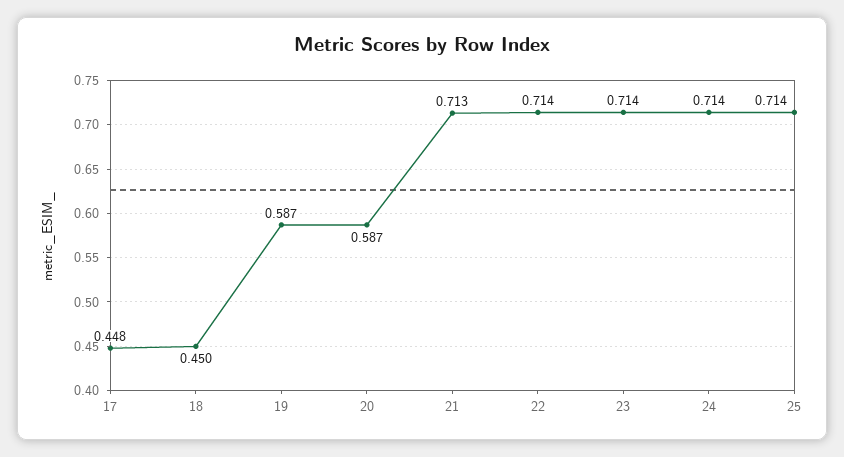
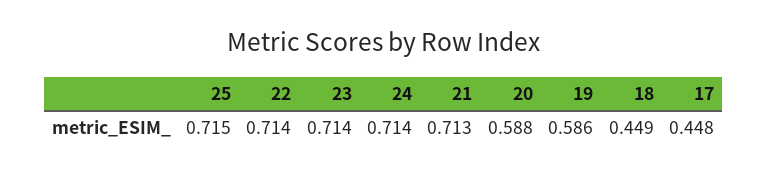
18: 0.45 -> 0.449
19: 0.587 -> 0.586
20: 0.587 -> 0.588
25: 0.714 -> 0.715

